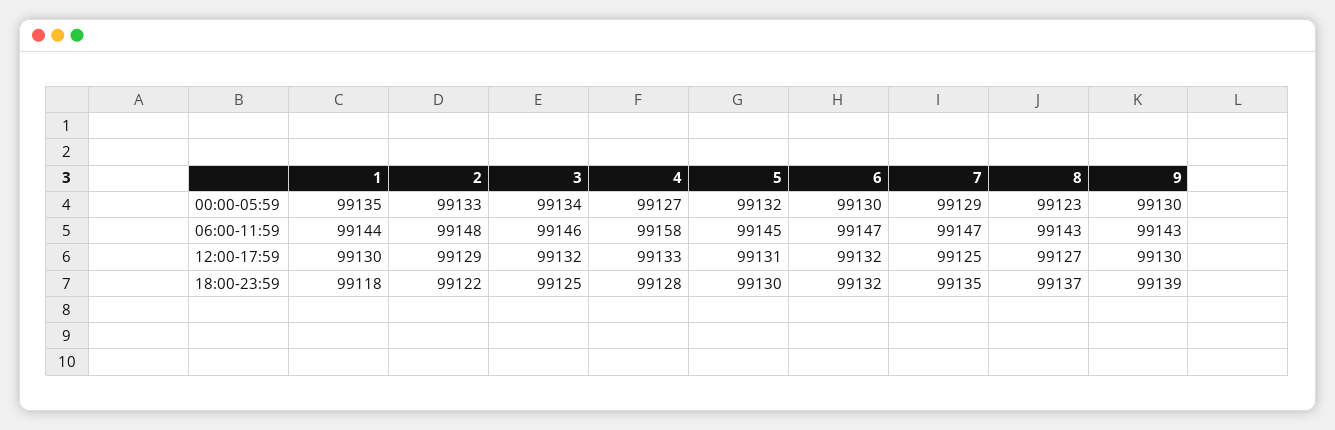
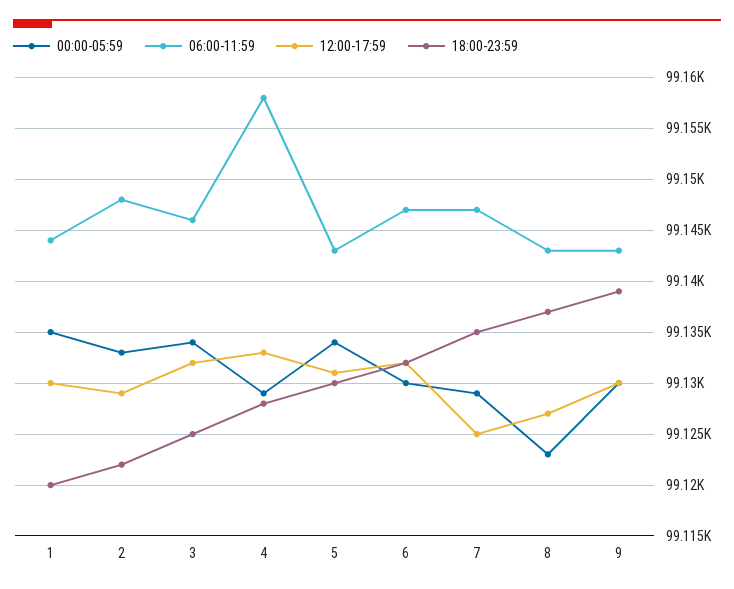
00:00-05:59, 4: 99127 -> 99129
00:00-05:59, 5: 99132 -> 99134
06:00-11:59, 5: 99145 -> 99143
18:00-23:59, 1: 99118 -> 99120

